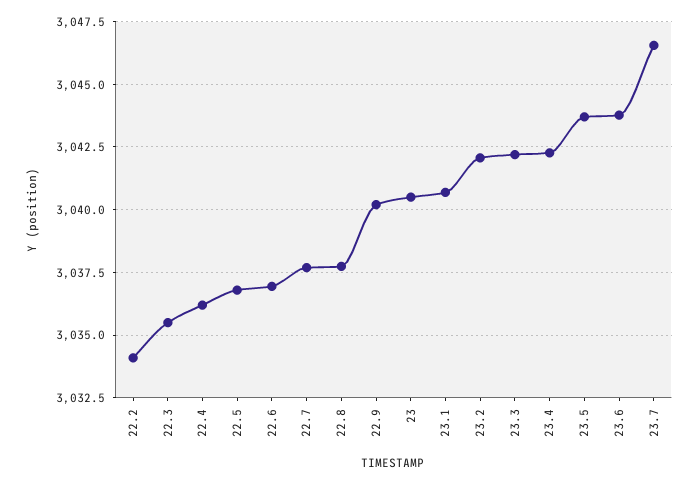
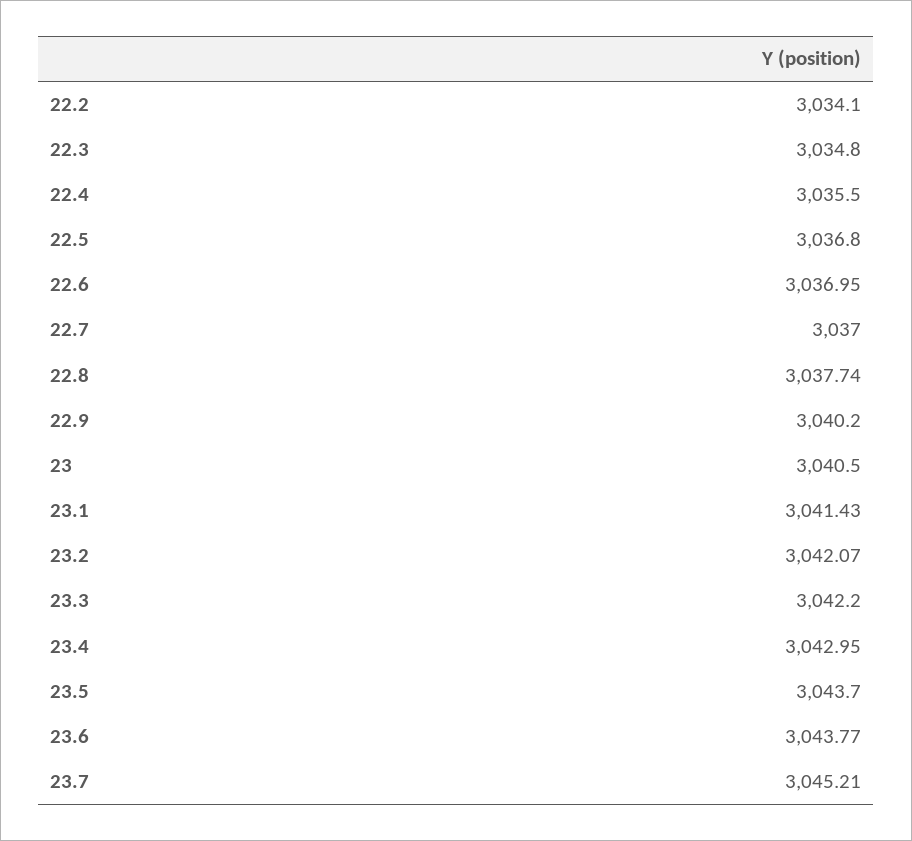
22.3: 3035.5 -> 3034.8
22.4: 3036.25 -> 3035.5
22.7: 3037.75 -> 3037
23.1: 3040.75 -> 3041.43
23.4: 3042.25 -> 3042.95
23.7: 3046.5 -> 3045.21

